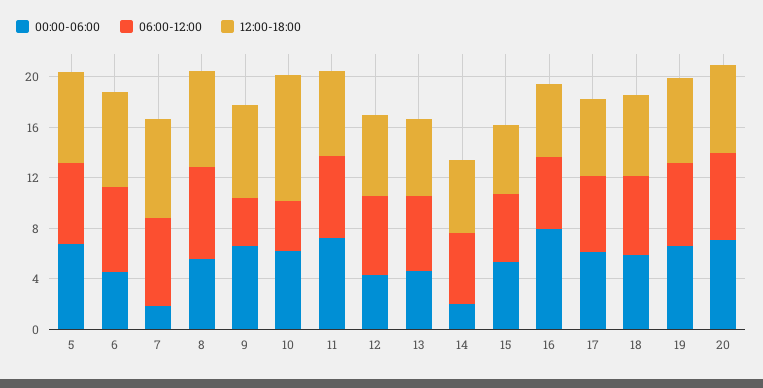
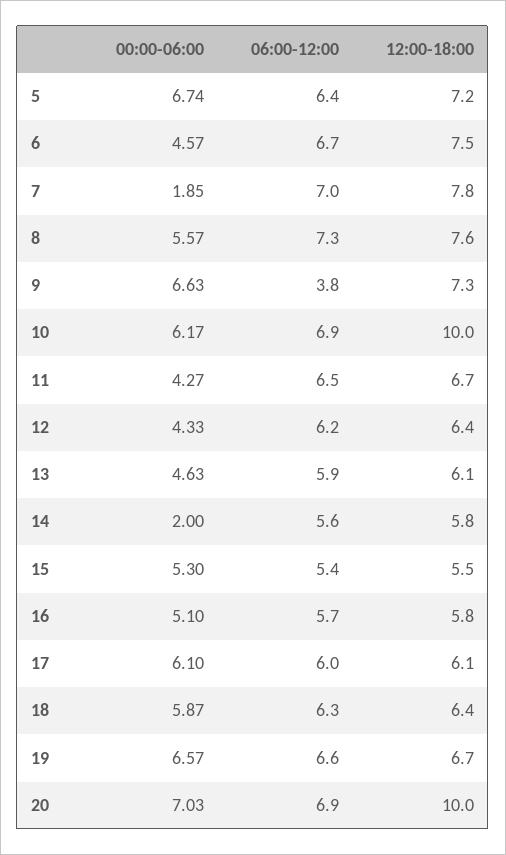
06:00-12:00, 10: 4 -> 6.9
00:00-06:00, 11: 7 -> 4.27
00:00-06:00, 16: 8 -> 5.1
12:00-18:00, 20: 7 -> 10

